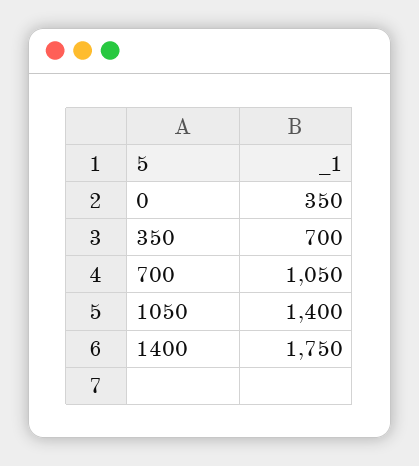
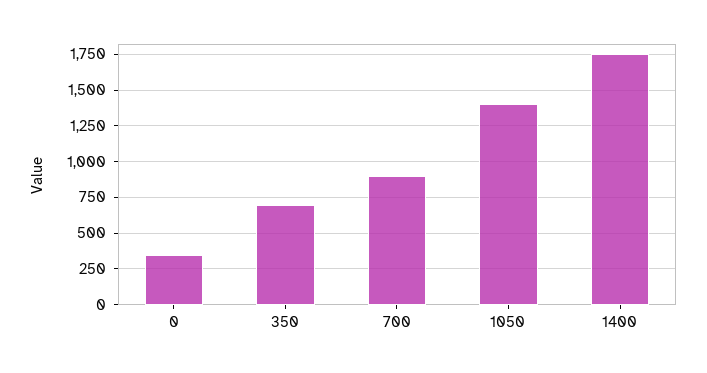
700: 1050 -> 900

